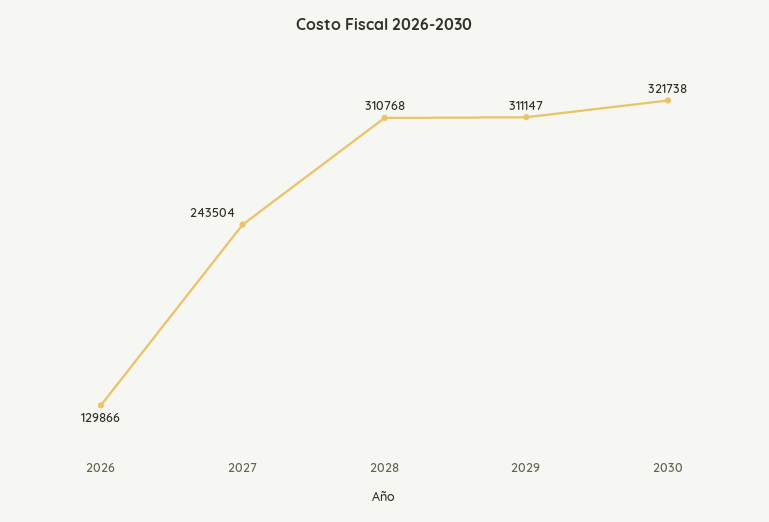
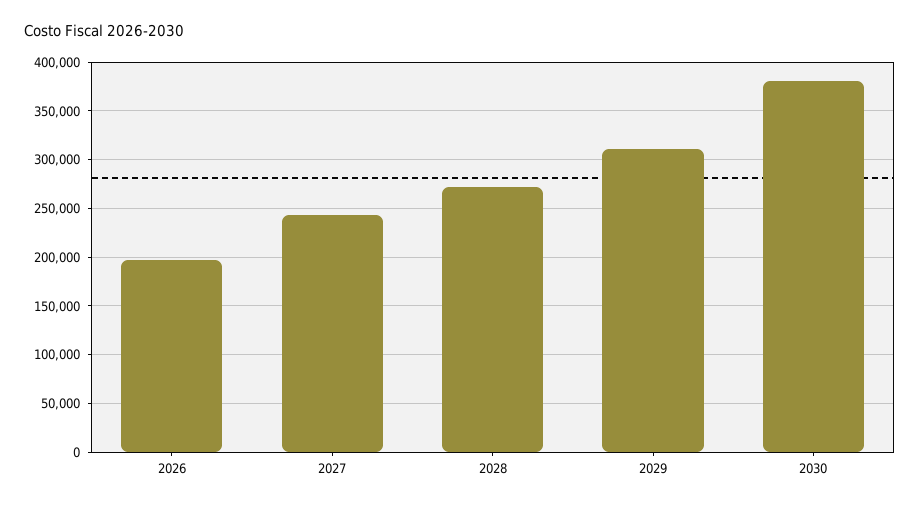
2026: 129866 -> 200000
2028: 310768 -> 270000
2030: 321738 -> 380000

